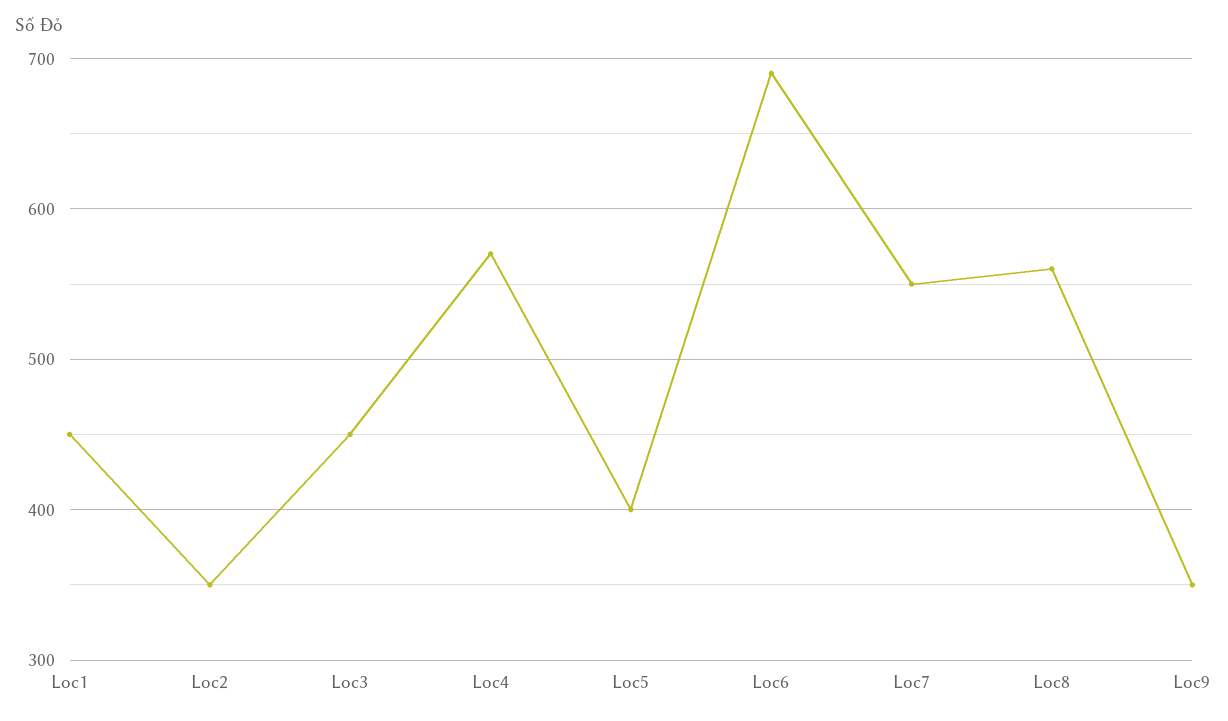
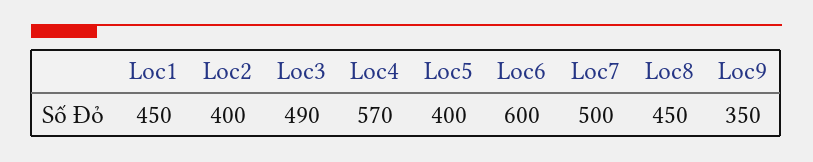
Loc2: 350 -> 400
Loc3: 450 -> 490
Loc6: 690 -> 600
Loc7: 550 -> 500
Loc8: 560 -> 450

